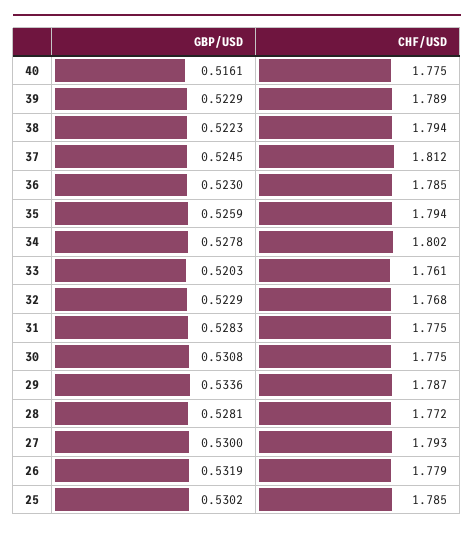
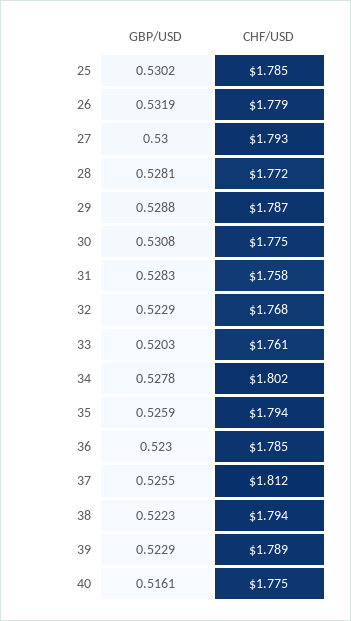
GBP/USD, 37: 0.5245 -> 0.5255
CHF/USD, 31: 1.775 -> 1.758
GBP/USD, 29: 0.5336 -> 0.5288

